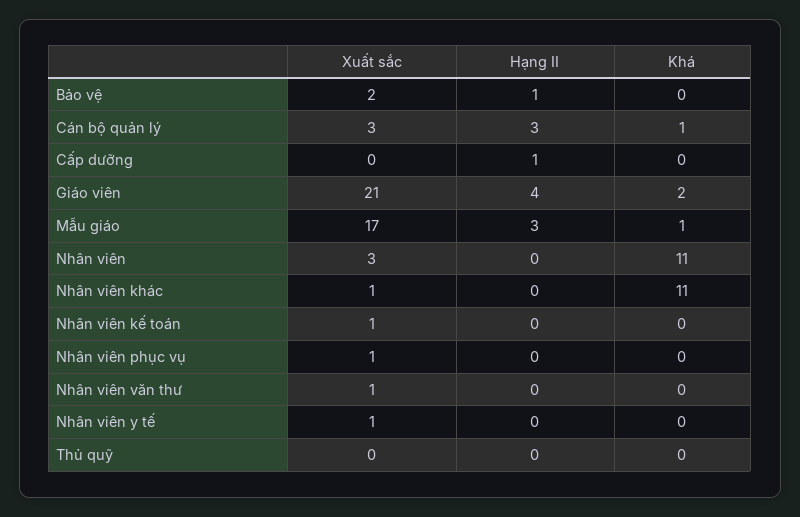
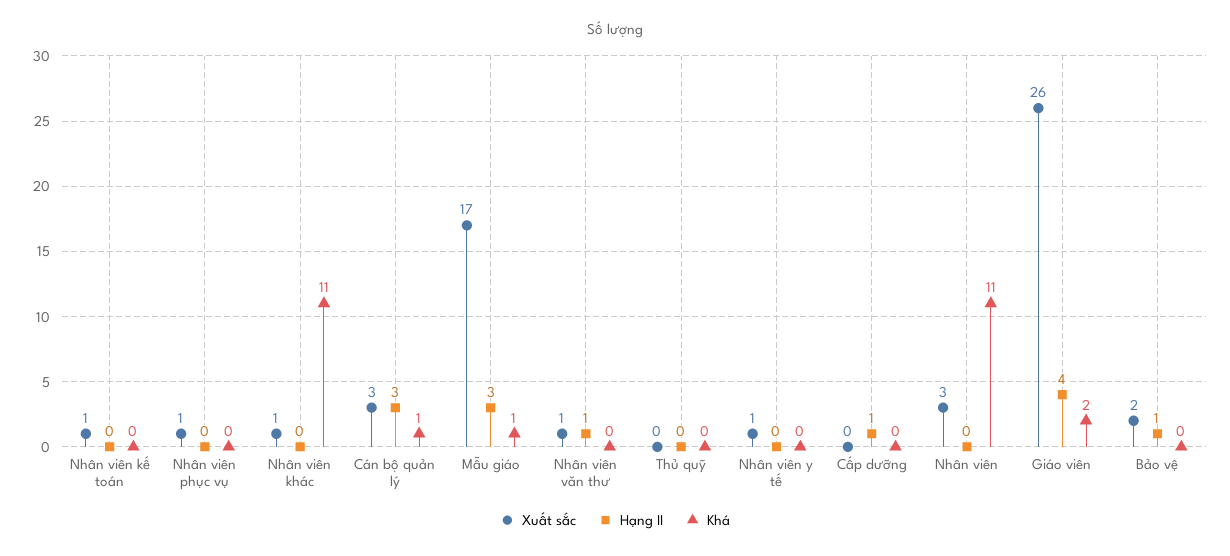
Xuất sắc, Giáo viên: 21 -> 26
Hạng II, Nhân viên văn thư: 0 -> 1

